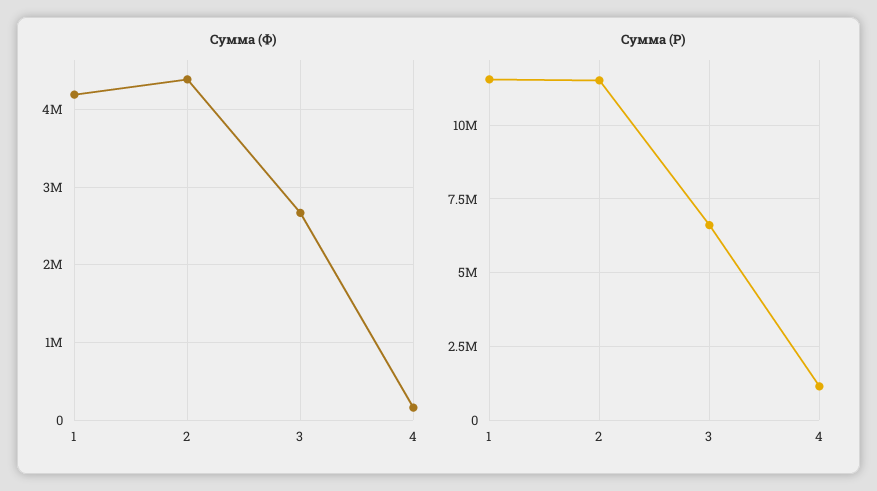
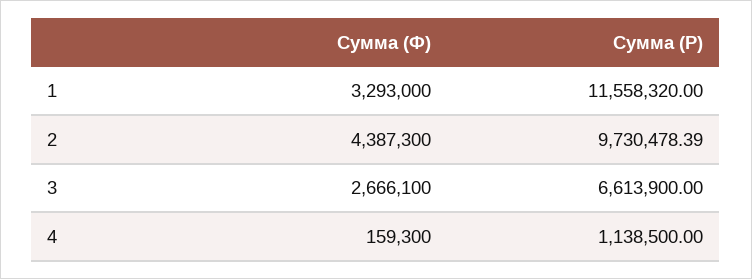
Сумма (Ф), 1: 4200000 -> 3293000
Сумма (Р), 2: 11500000 -> 9730478.39

